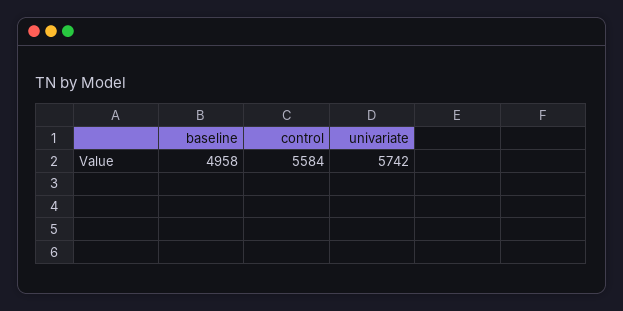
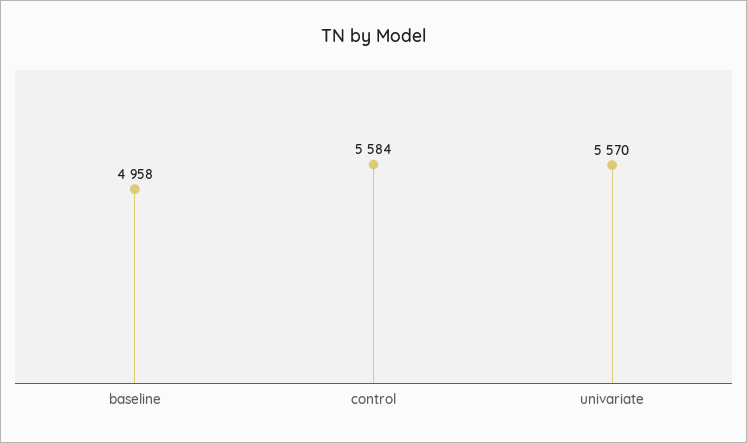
univariate: 5742 -> 5570

